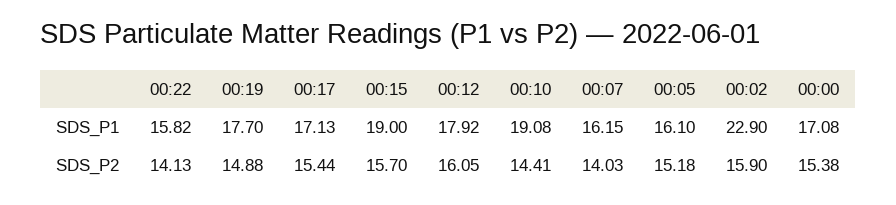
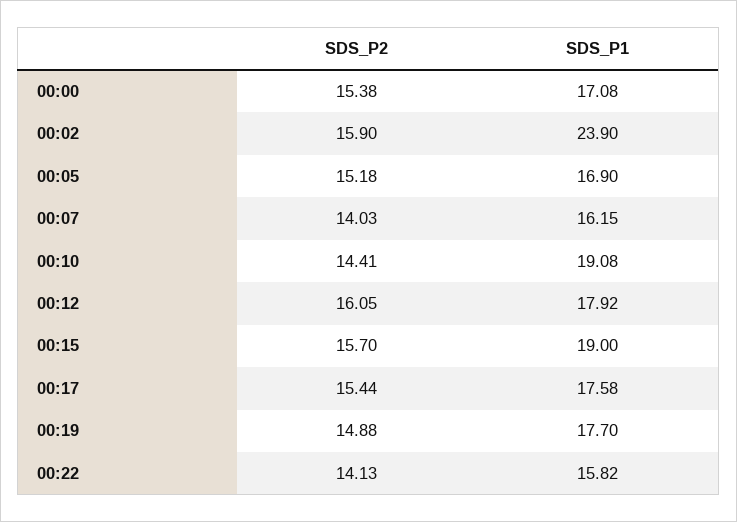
00:17, SDS_P1: 17.13 -> 17.58
00:05, SDS_P1: 16.1 -> 16.9
00:02, SDS_P1: 22.9 -> 23.9

